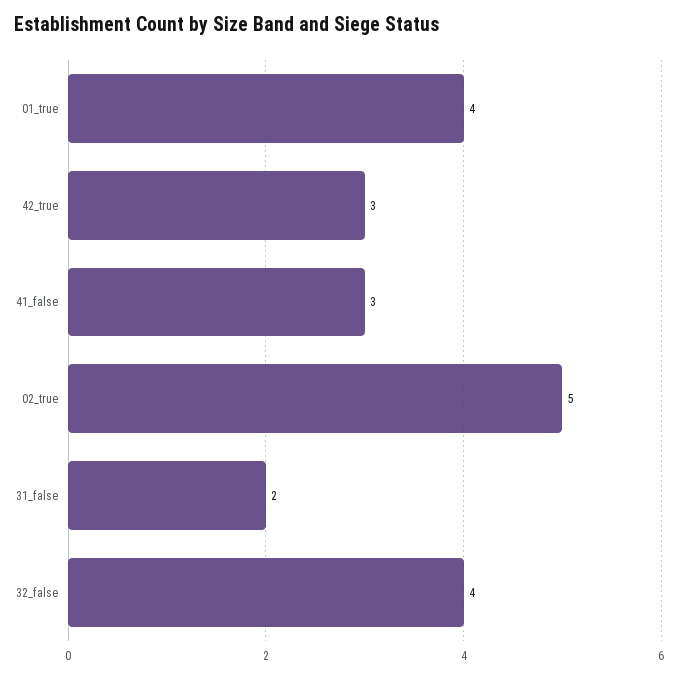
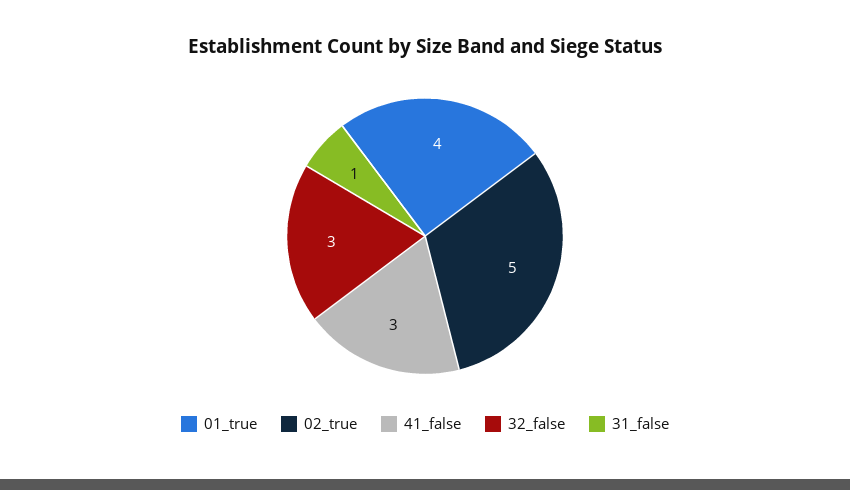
42_true: 3 -> none
31_false: 2 -> 1
32_false: 4 -> 3

